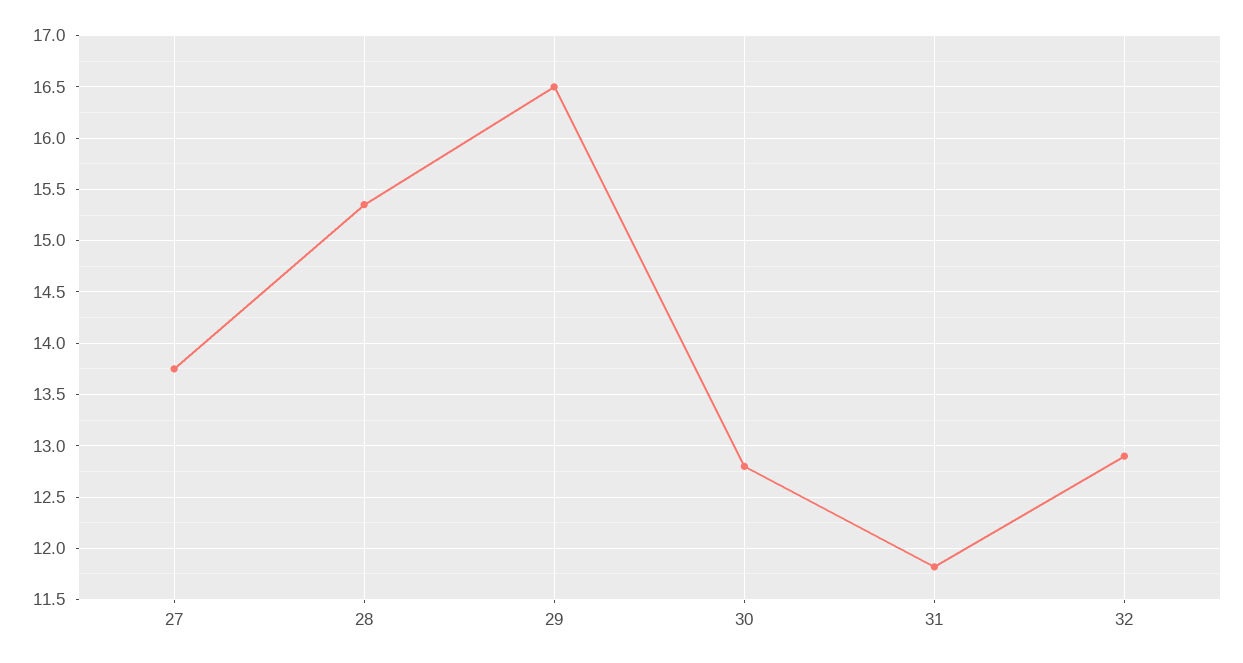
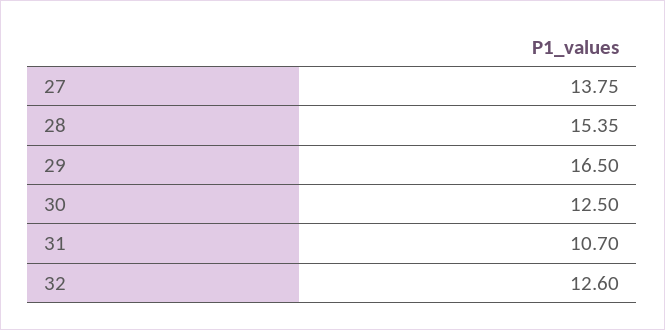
30: 12.8 -> 12.5
31: 11.8 -> 10.7
32: 12.9 -> 12.6

